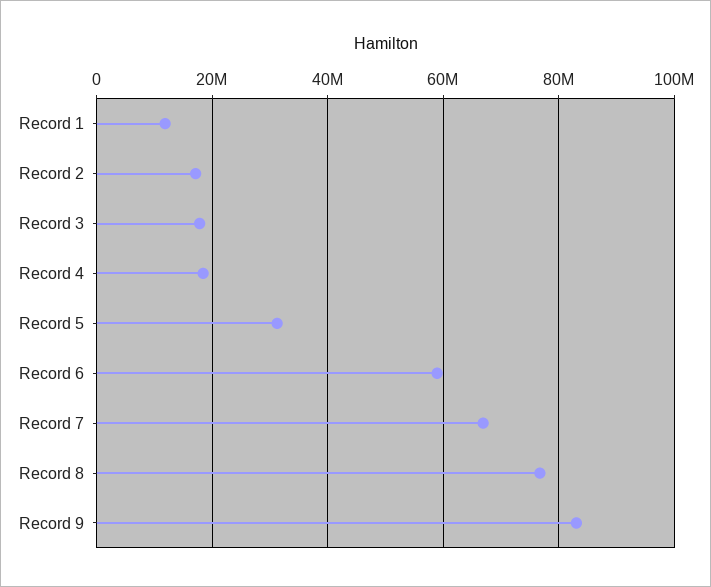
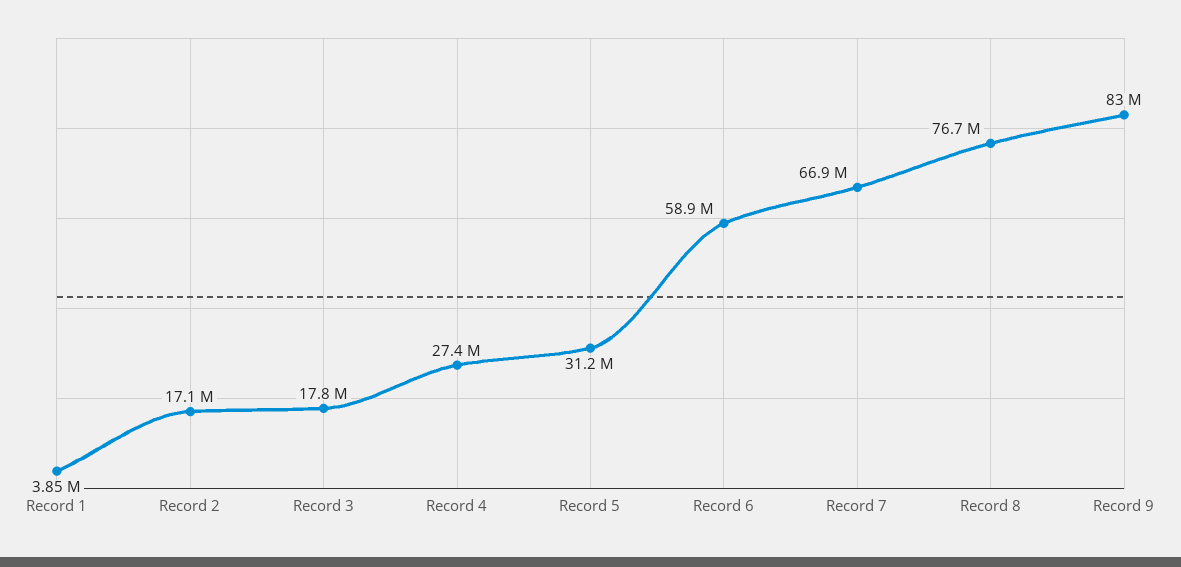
Record 1: 12000000 -> 3850000
Record 4: 18000000 -> 27400000

